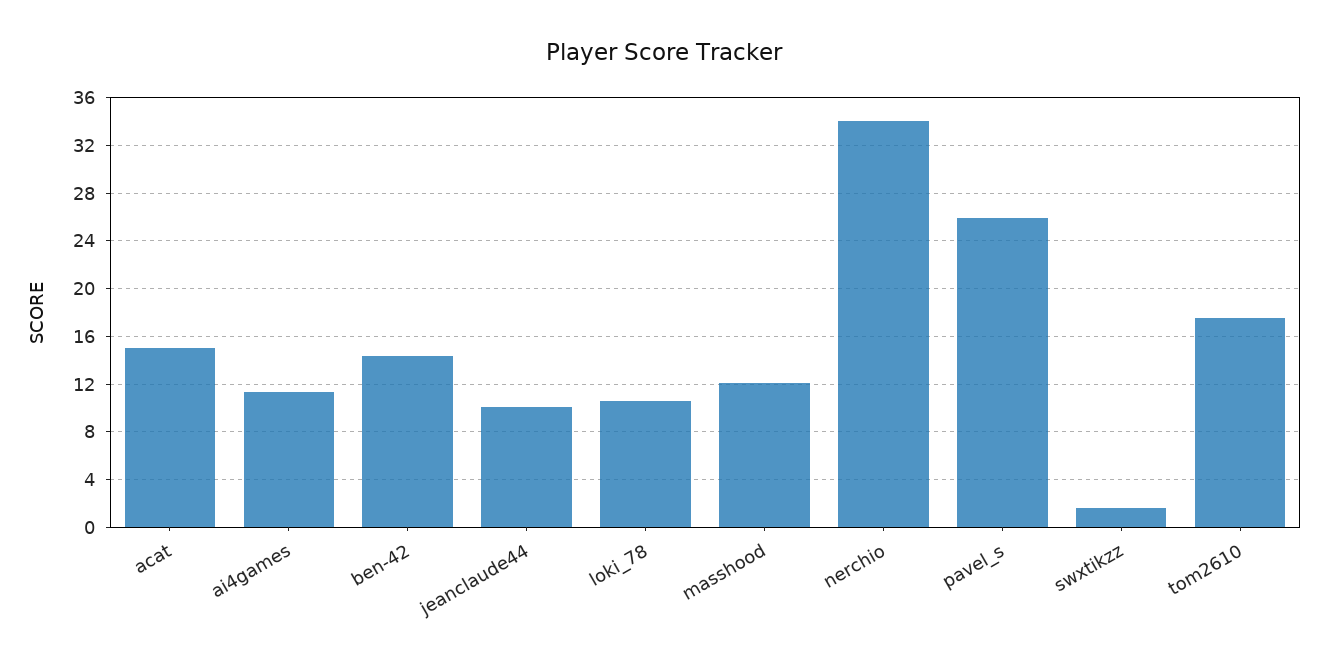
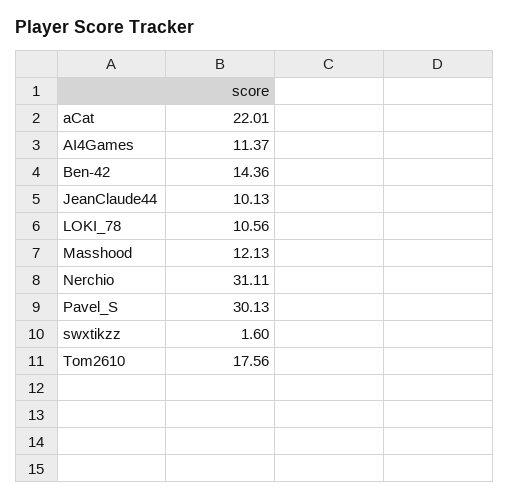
acat: 15 -> 22.01
nerchio: 34 -> 31.11
pavel_s: 26 -> 30.13

